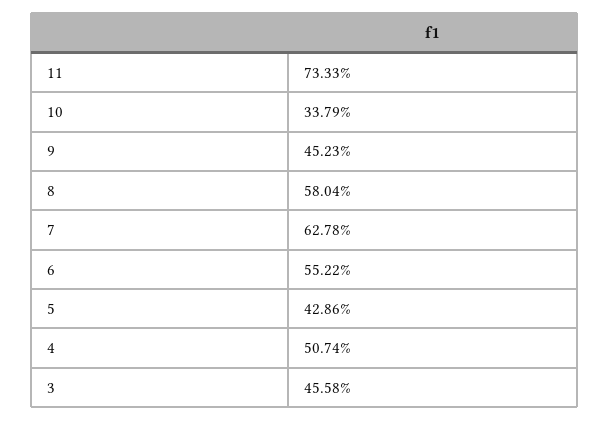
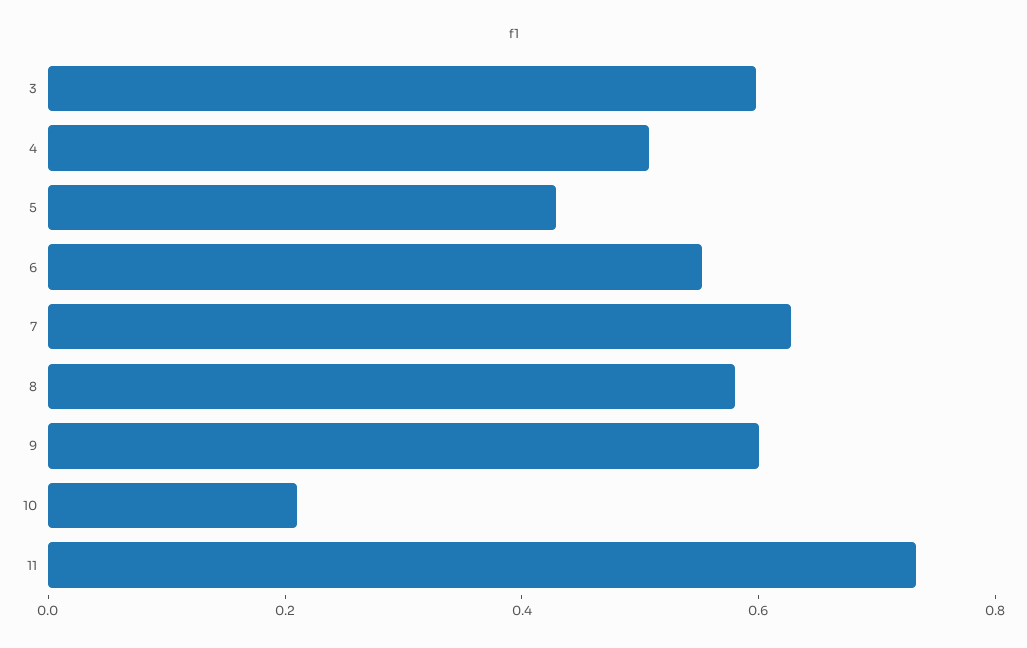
10: 0.3379 -> 0.2
9: 0.4523 -> 0.6
3: 0.4558 -> 0.6

